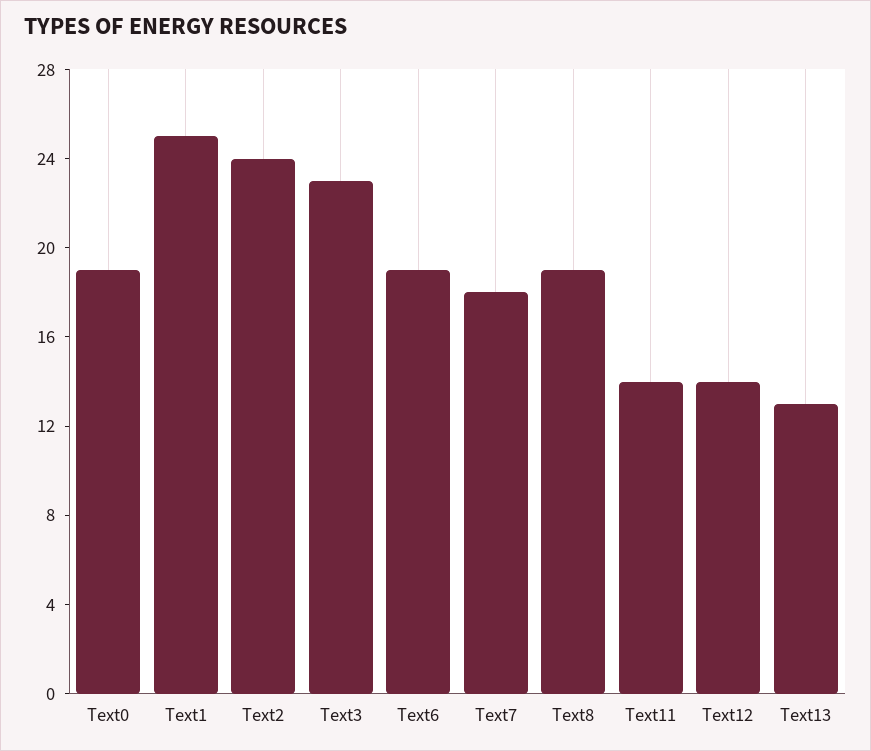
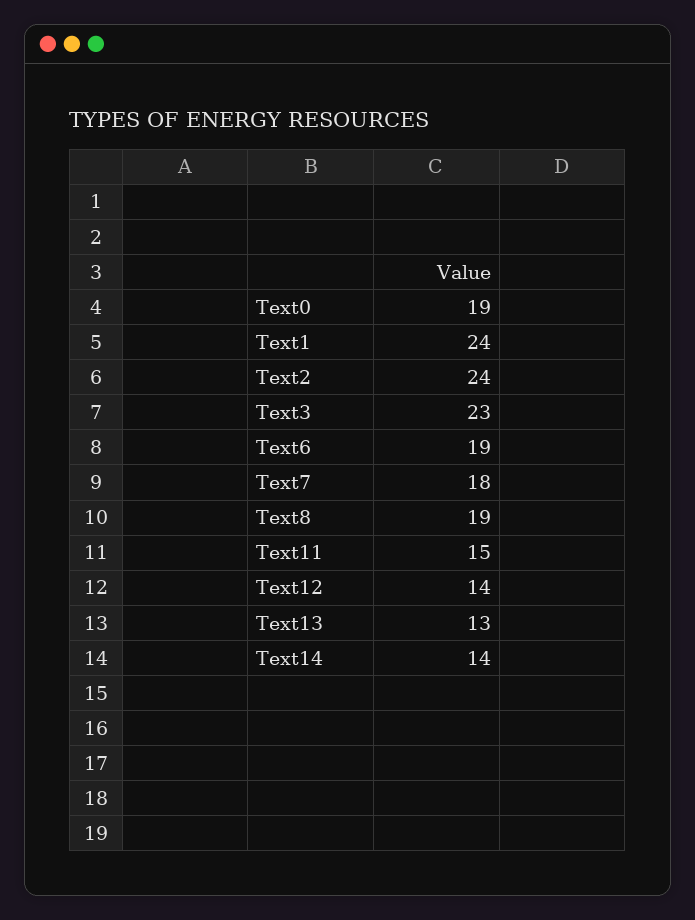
Text1: 25 -> 24
Text11: 14 -> 15
Text14: none -> 14

